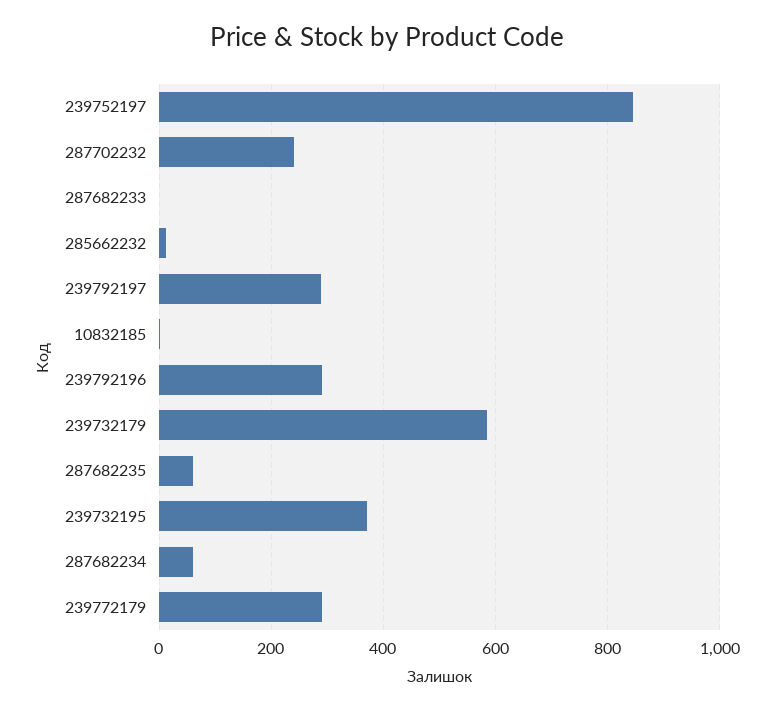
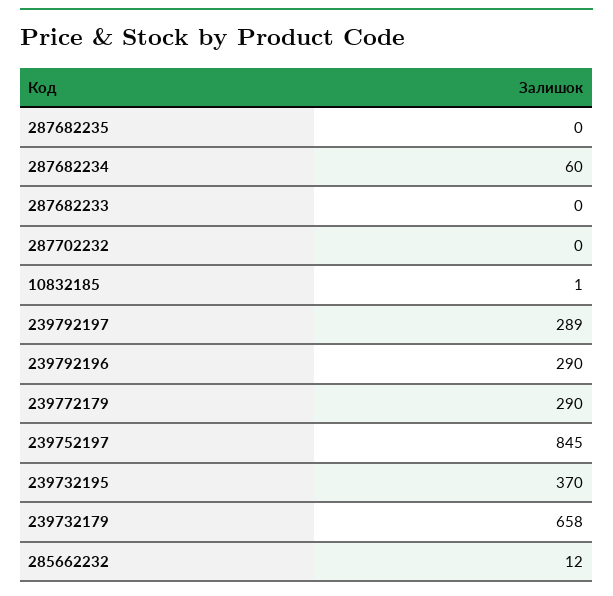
287702232: 240 -> 0
239732179: 580 -> 658
287682235: 60 -> 0

